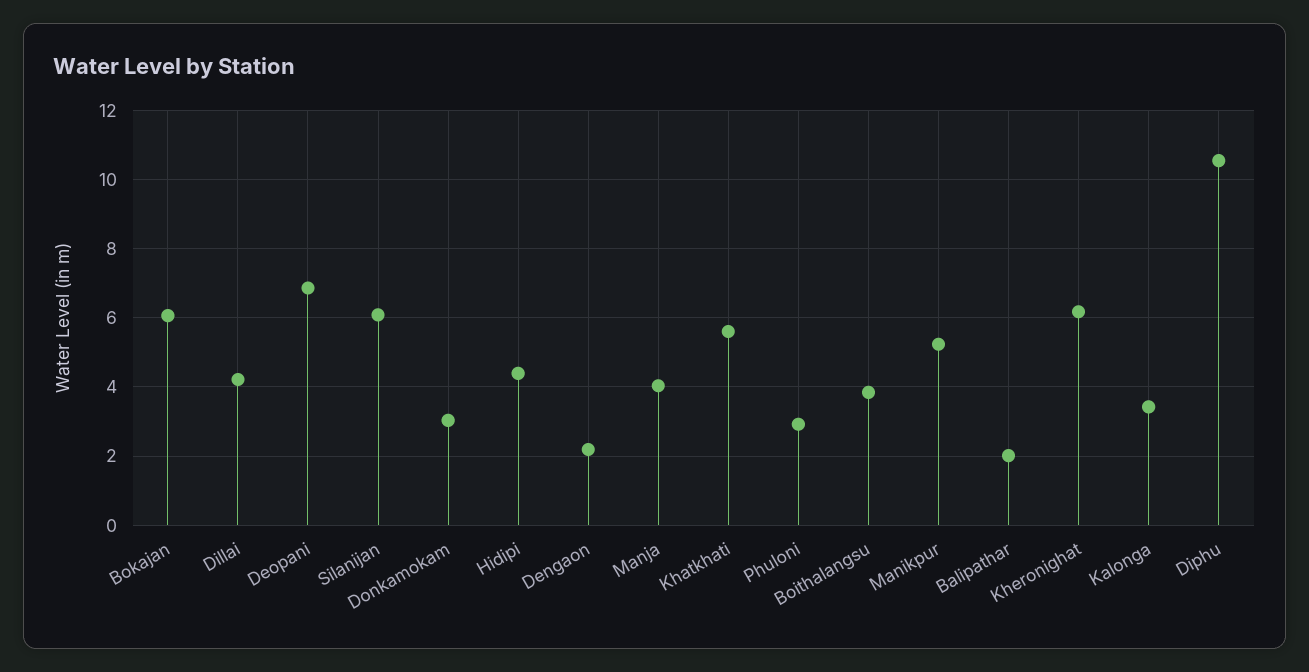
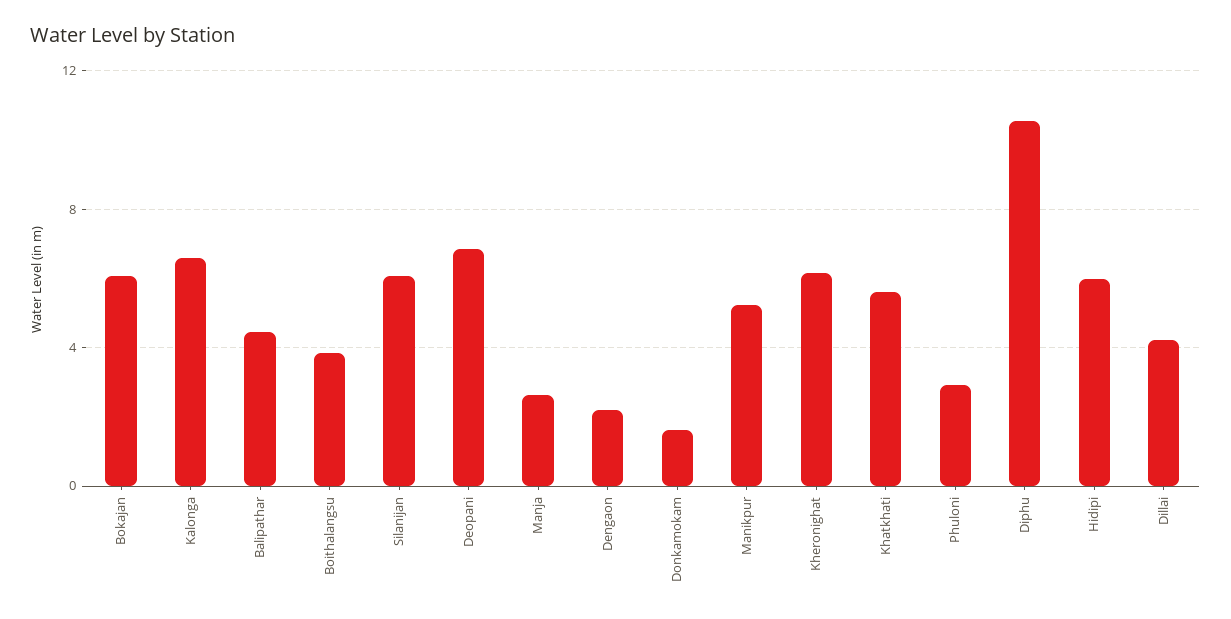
Donkamokam: 3 -> 1.5
Hidipi: 4.4 -> 6
Manja: 4 -> 2.5
Balipathar: 2 -> 4.5
Kalonga: 3.4 -> 6.5

